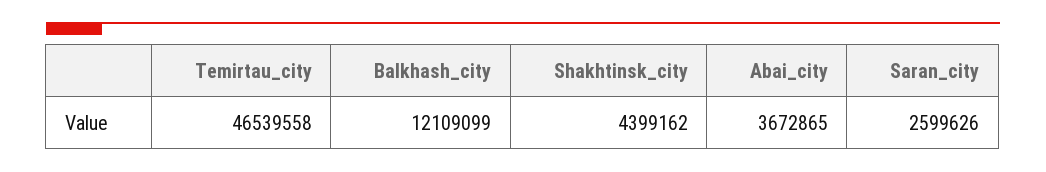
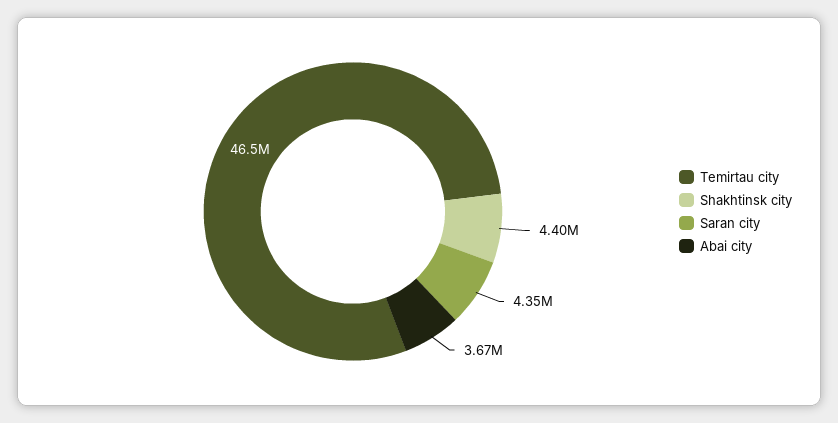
Balkhash_city: 12109099 -> none
Saran_city: 2599626 -> 4350000

